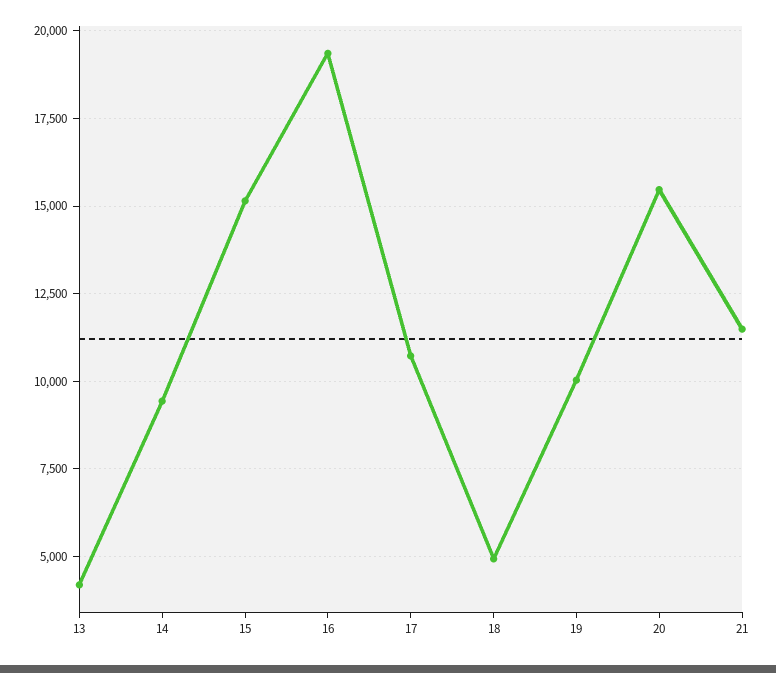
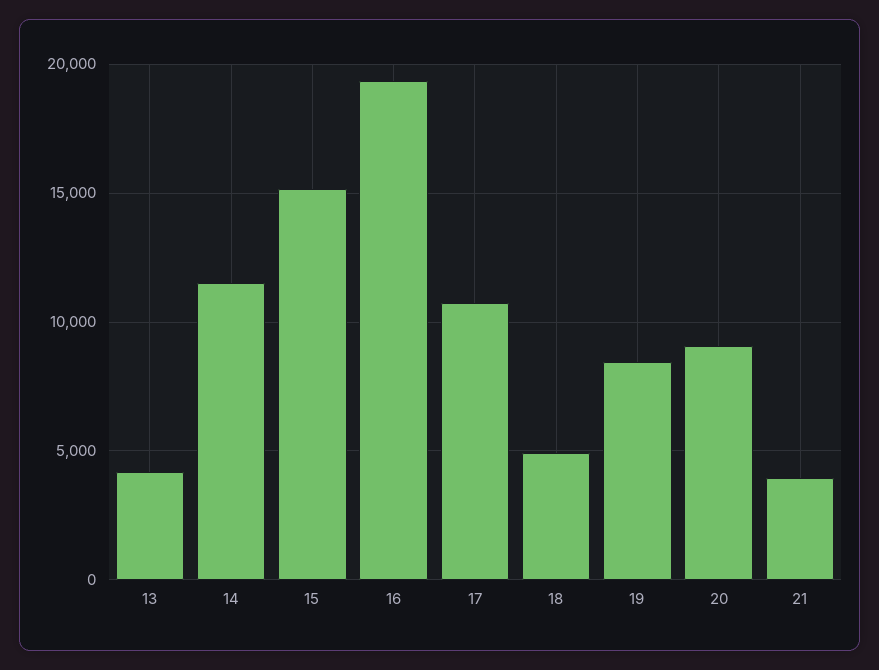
14: 9500 -> 11500
19: 10000 -> 8500
20: 15500 -> 9000
21: 11500 -> 4000

